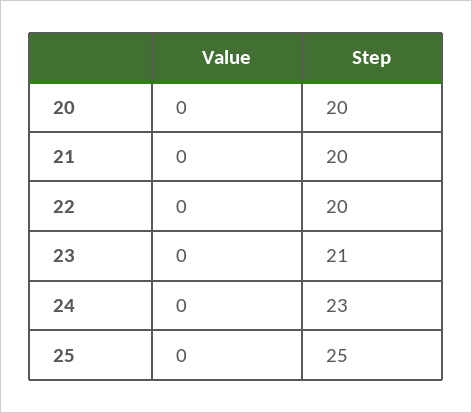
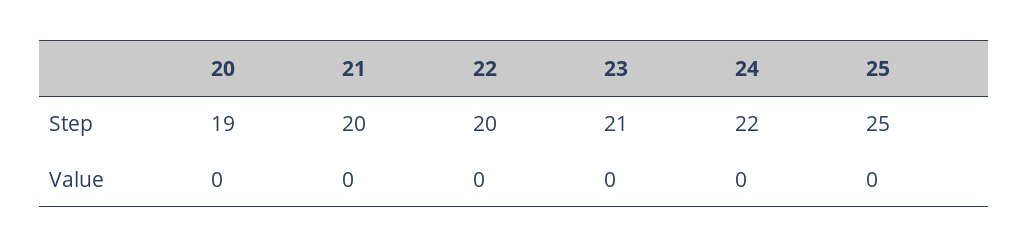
Step, 20: 20 -> 19
Step, 24: 23 -> 22

